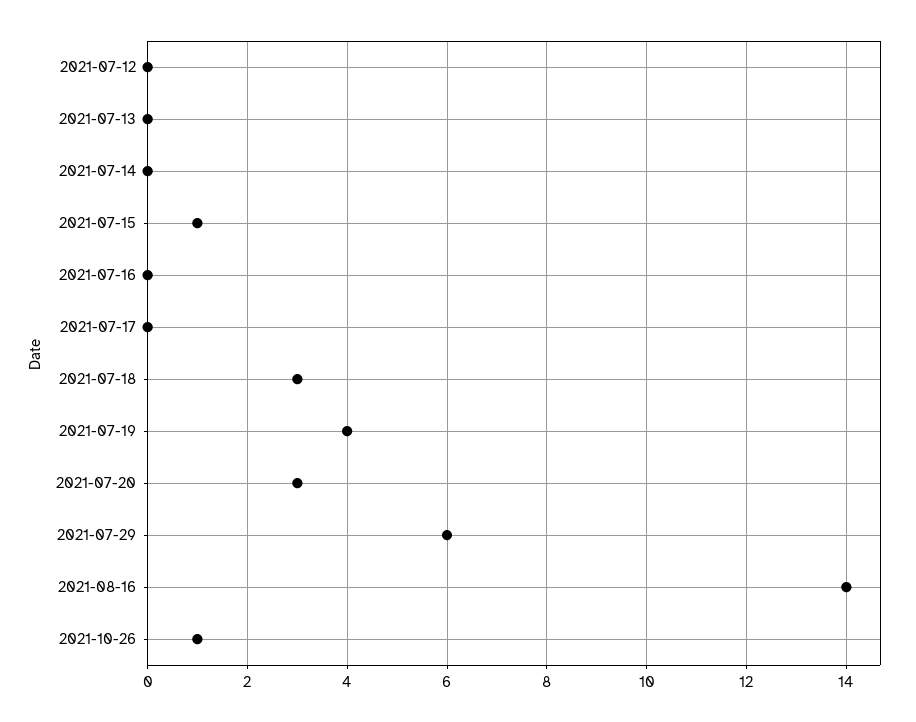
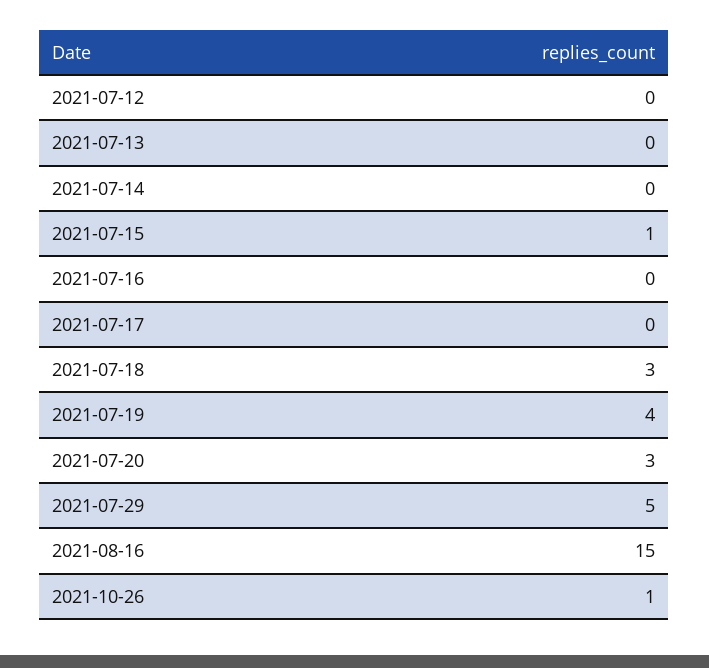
2021-07-29: 6 -> 5
2021-08-16: 14 -> 15

